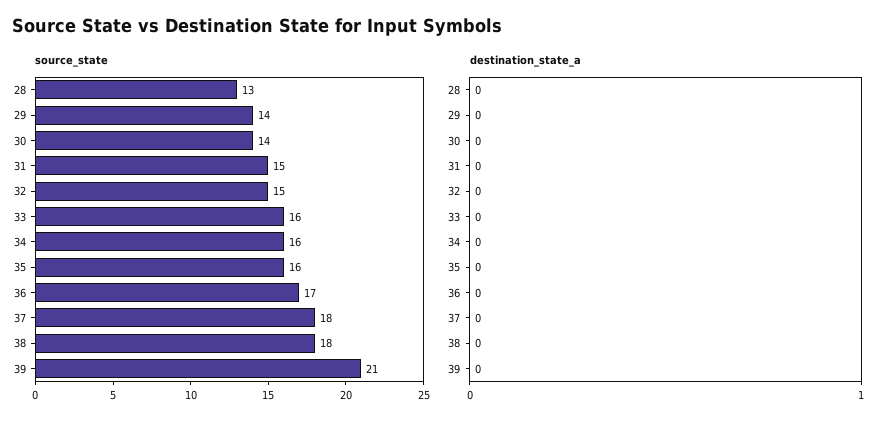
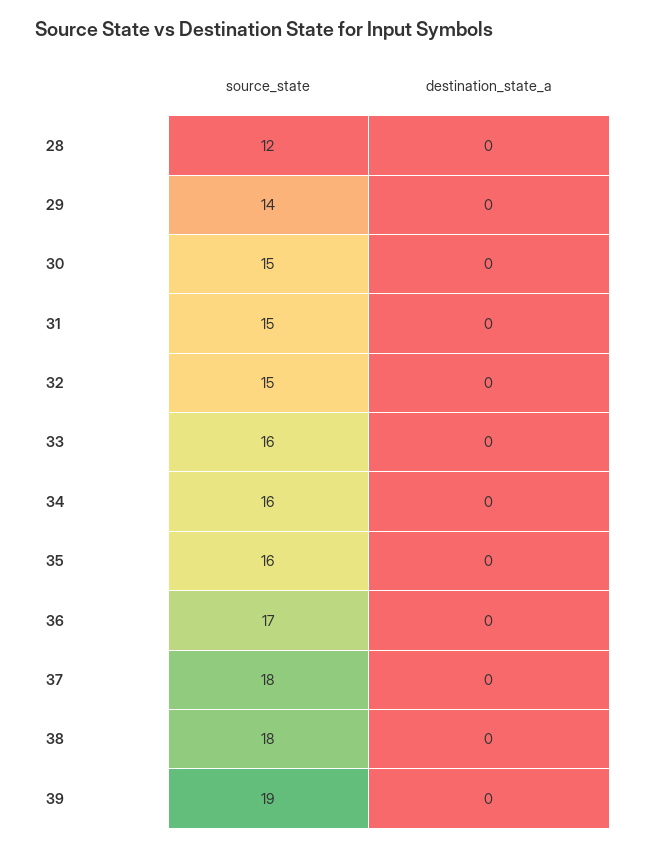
source_state, 28: 13 -> 12
source_state, 30: 14 -> 15
source_state, 39: 21 -> 19

